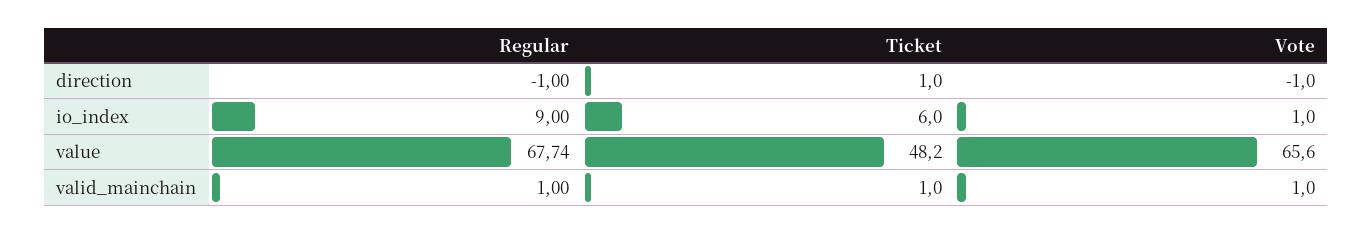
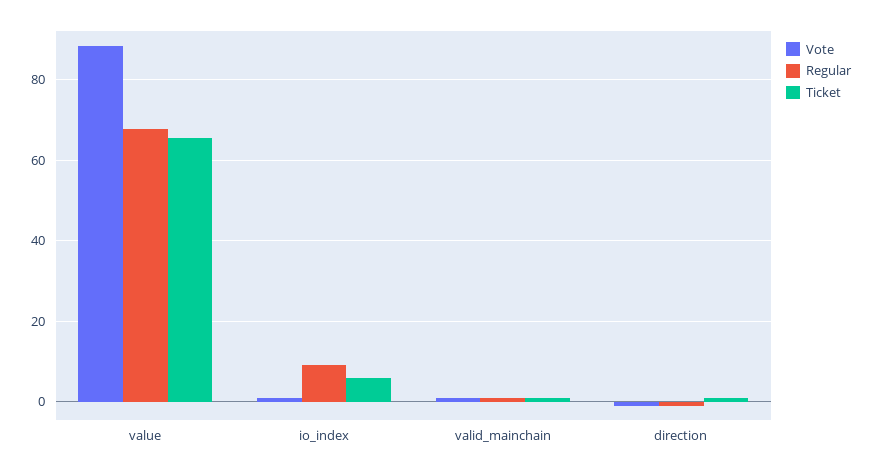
Ticket, value: 48.2 -> 66
Vote, value: 65.6 -> 88

